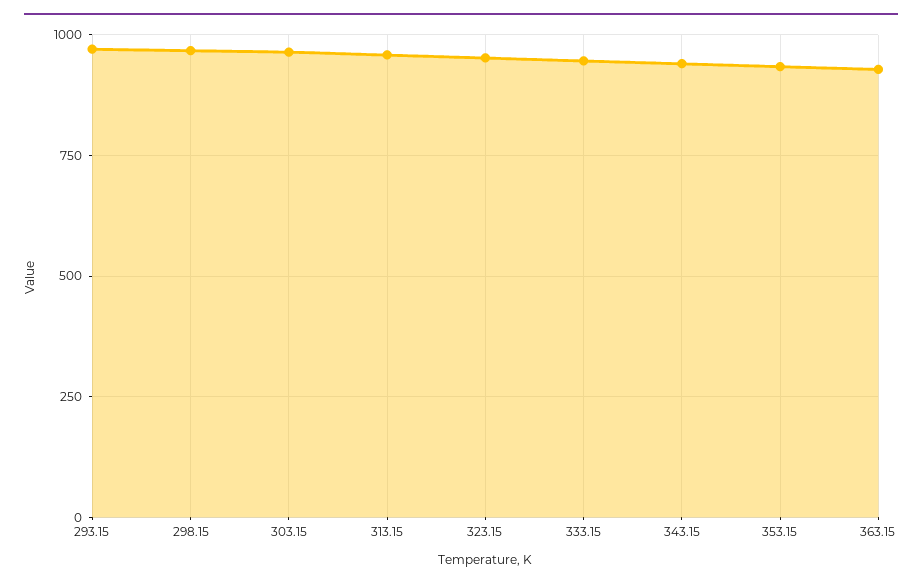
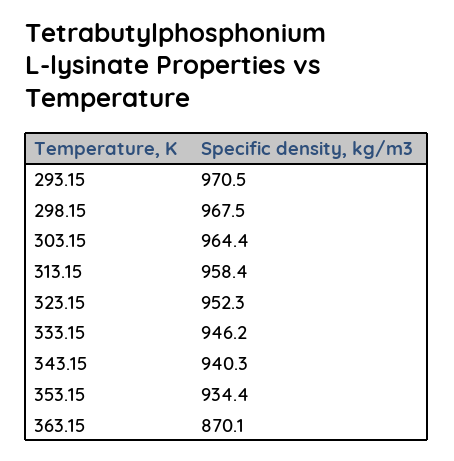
363.15: 925 -> 870.1

